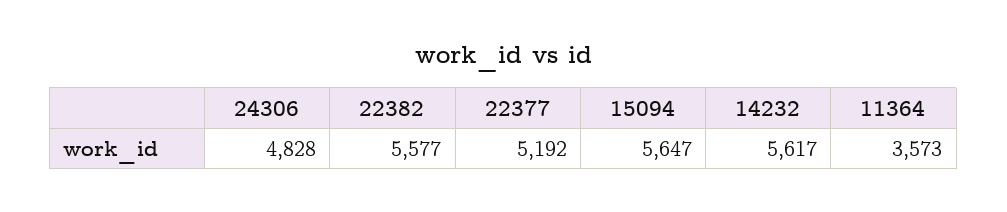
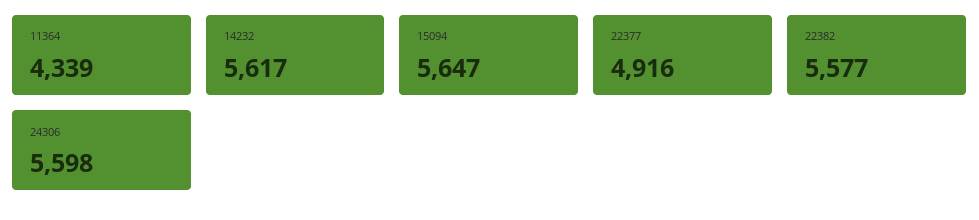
24306: 4828 -> 5598
22377: 5192 -> 4916
11364: 3573 -> 4339

